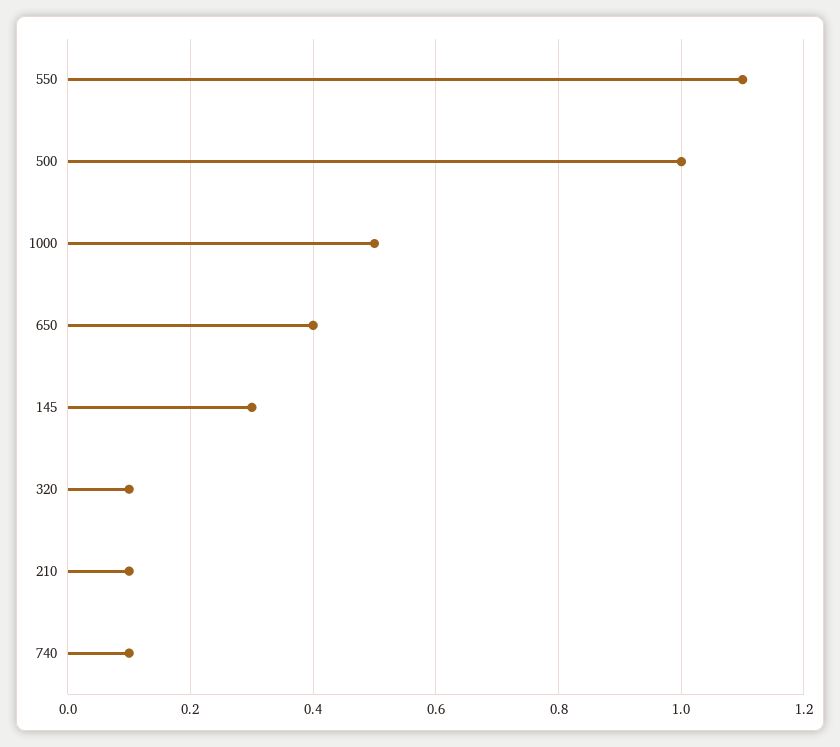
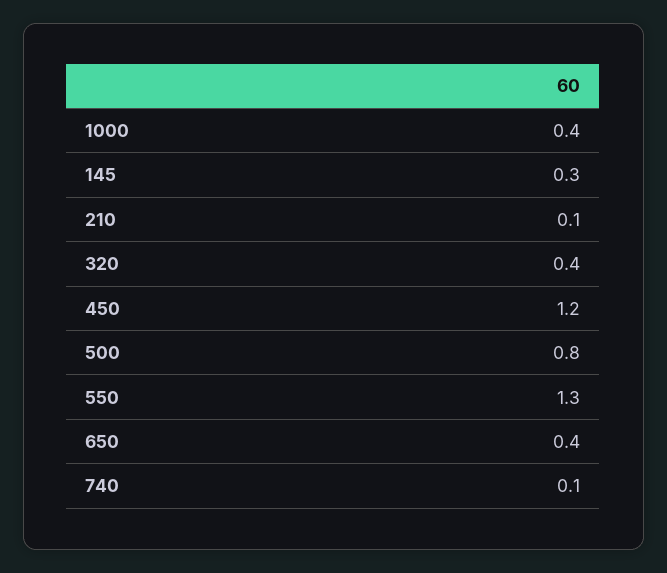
550: 1.1 -> 1.3
500: 1 -> 0.8
1000: 0.5 -> 0.4
320: 0.1 -> 0.4
450: none -> 1.2

